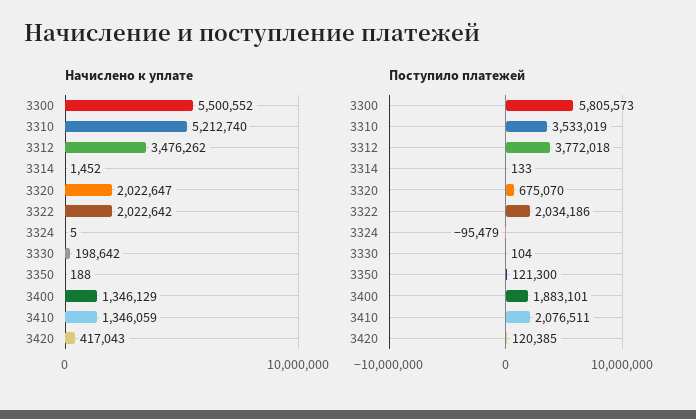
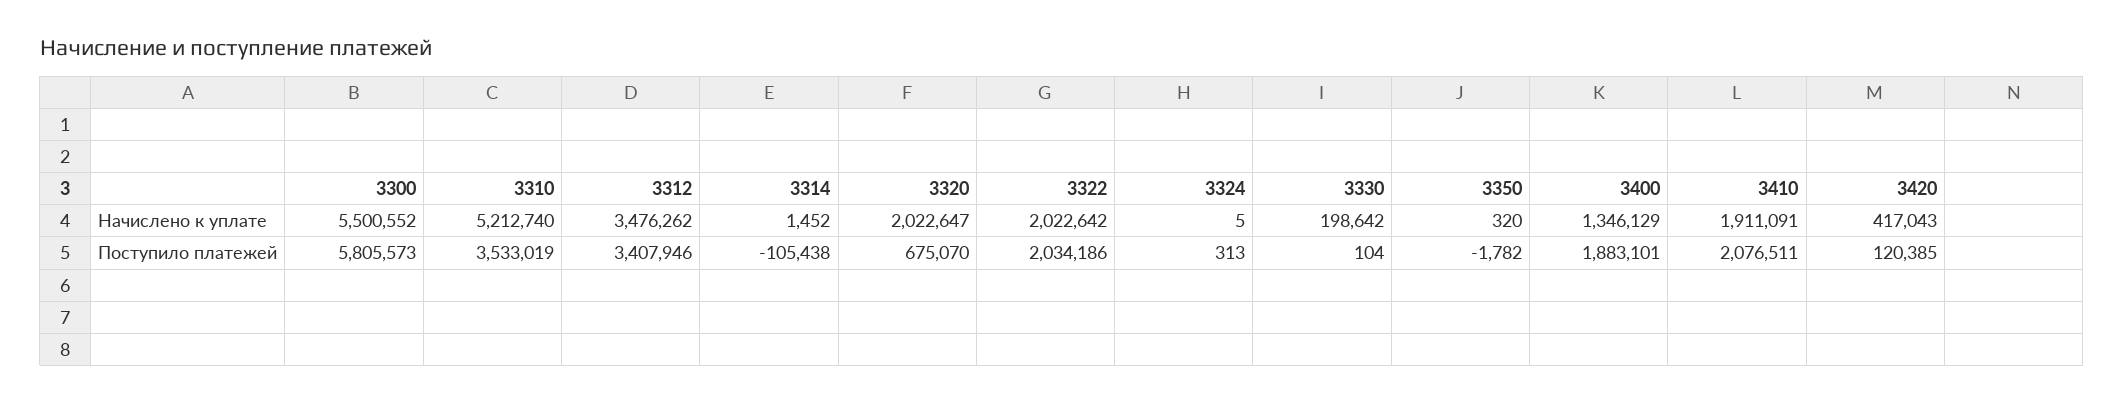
Начислено к уплате, 3350: 188 -> 320
Начислено к уплате, 3410: 1346059 -> 1911091
Поступило платежей, 3312: 3772018 -> 3407946
Поступило платежей, 3314: 133 -> -105438
Поступило платежей, 3324: -95479 -> 313
Поступило платежей, 3350: 121300 -> -1782

